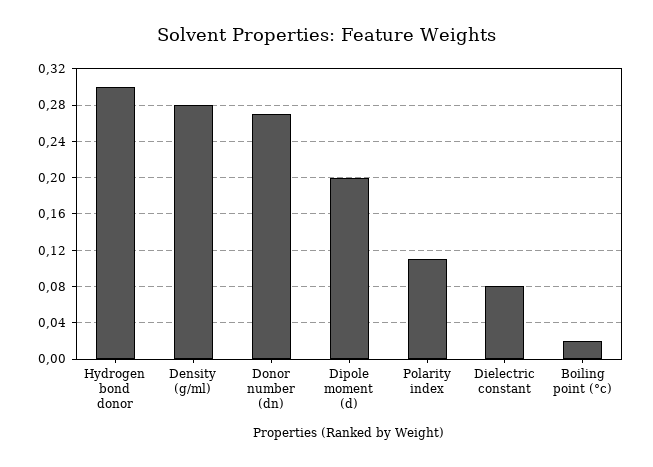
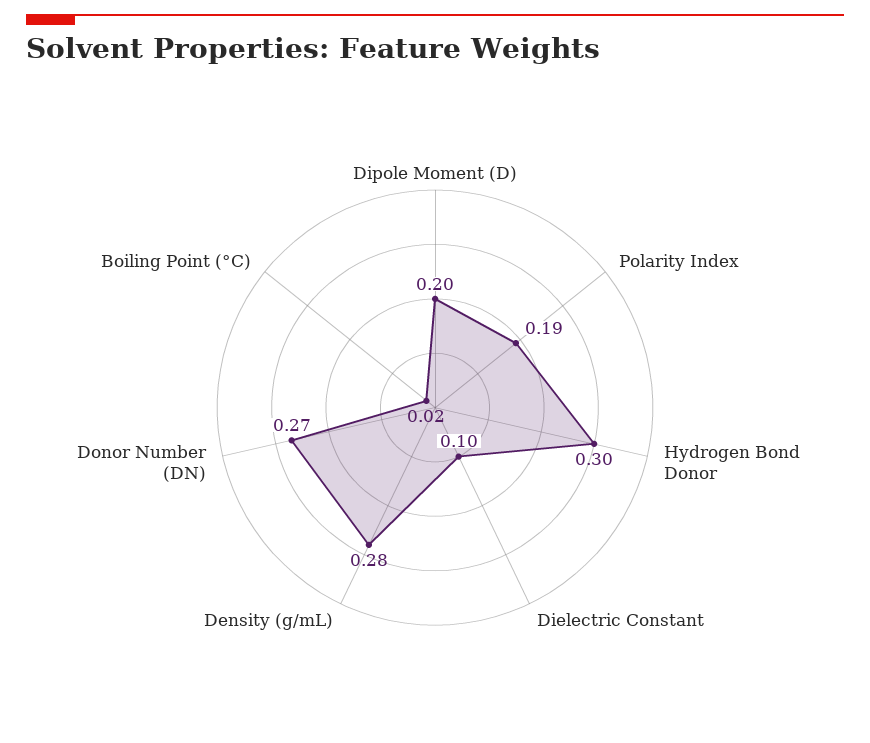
Polarity index: 0.11 -> 0.19
Dielectric constant: 0.08 -> 0.1

